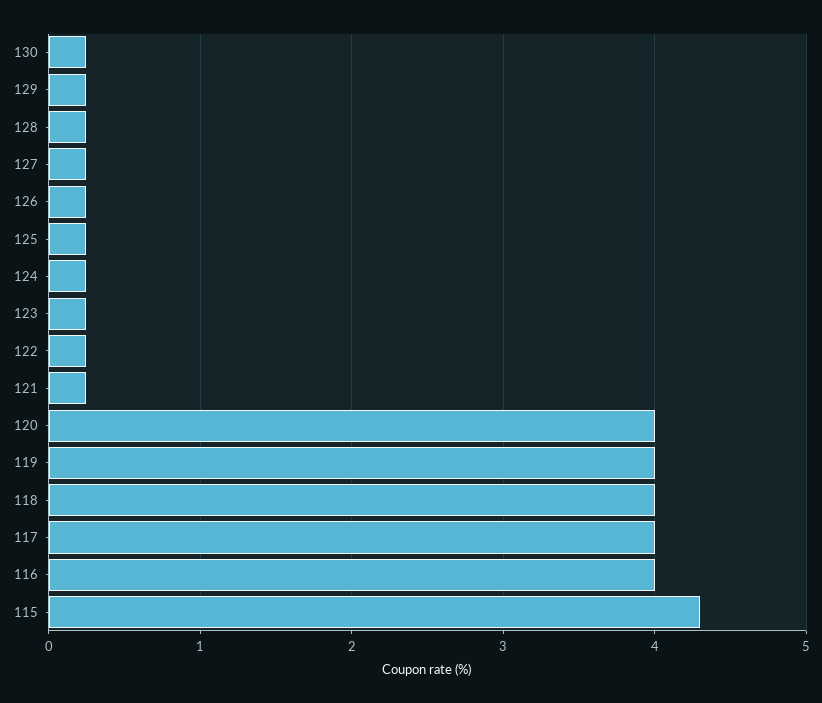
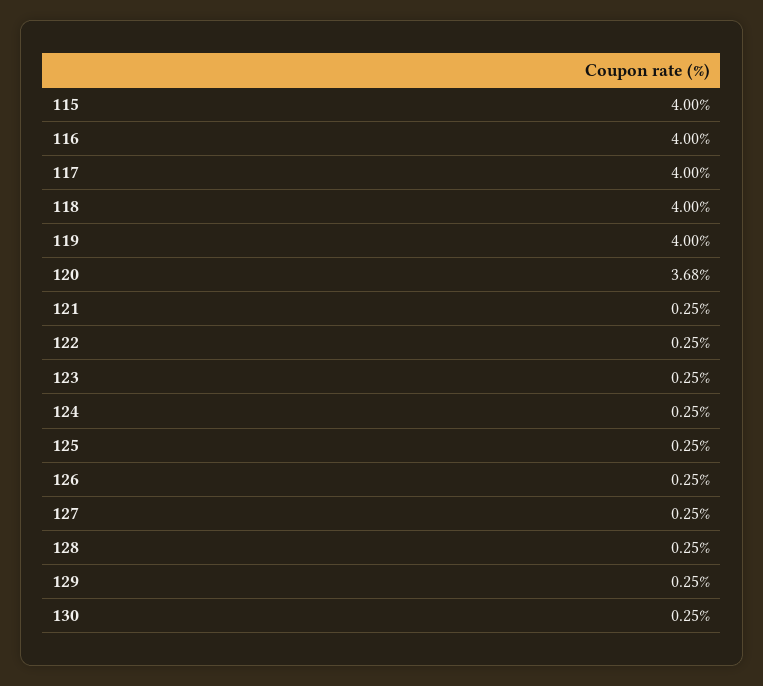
120: 4 -> 3.68
115: 4.3 -> 4

